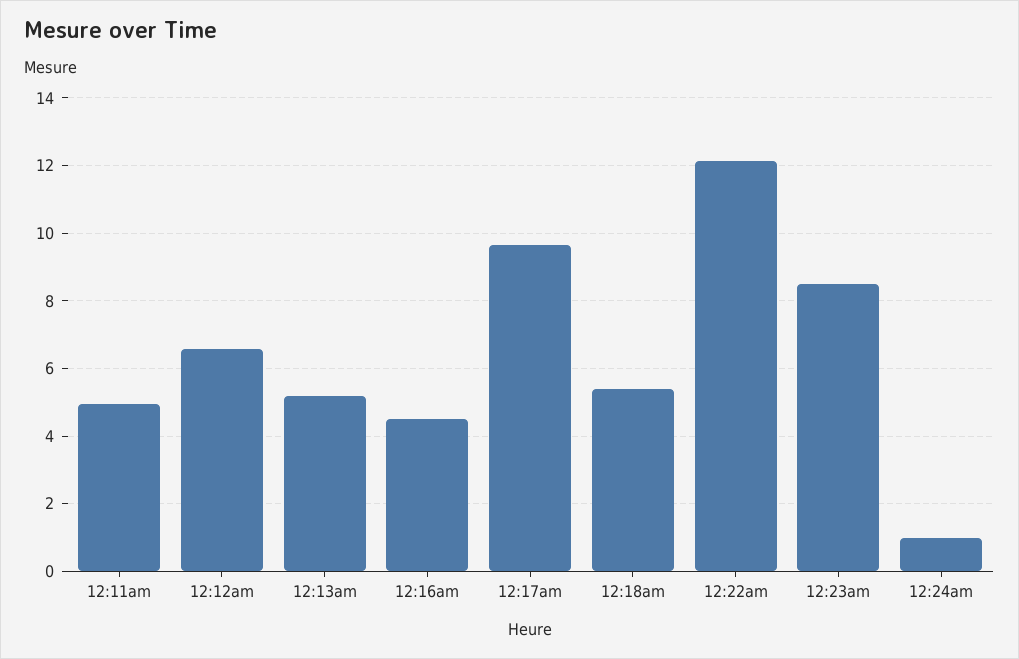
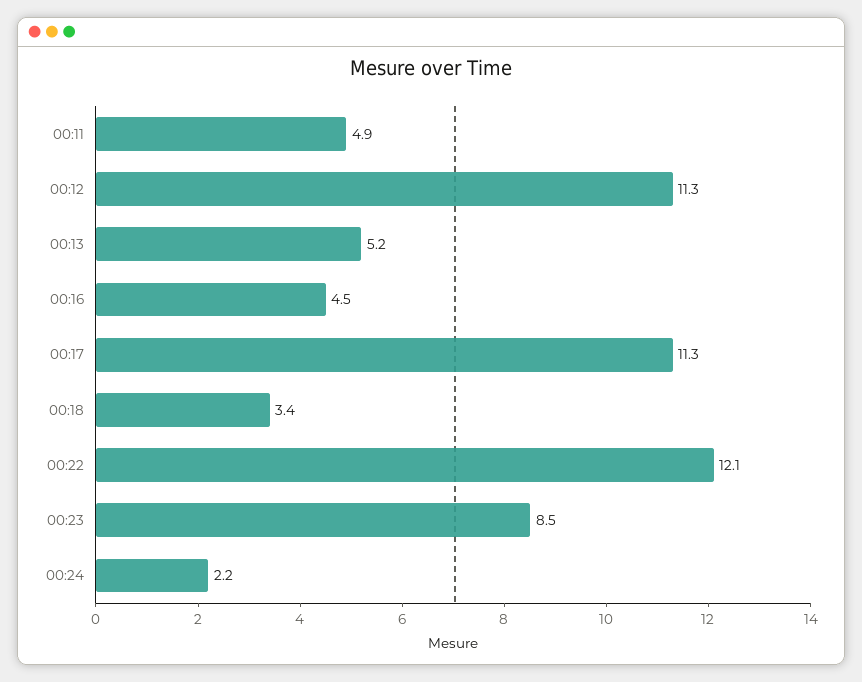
12:12am: 6.6 -> 11.3
12:17am: 9.6 -> 11.3
12:18am: 5.4 -> 3.4
12:24am: 1 -> 2.2

